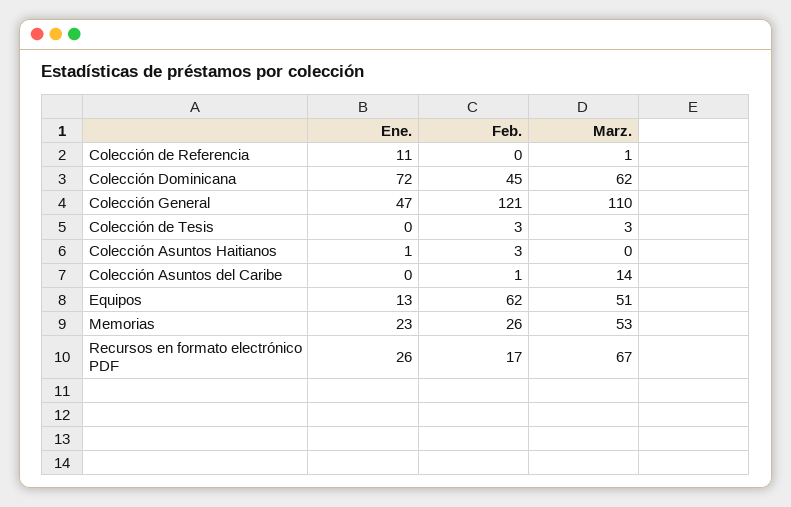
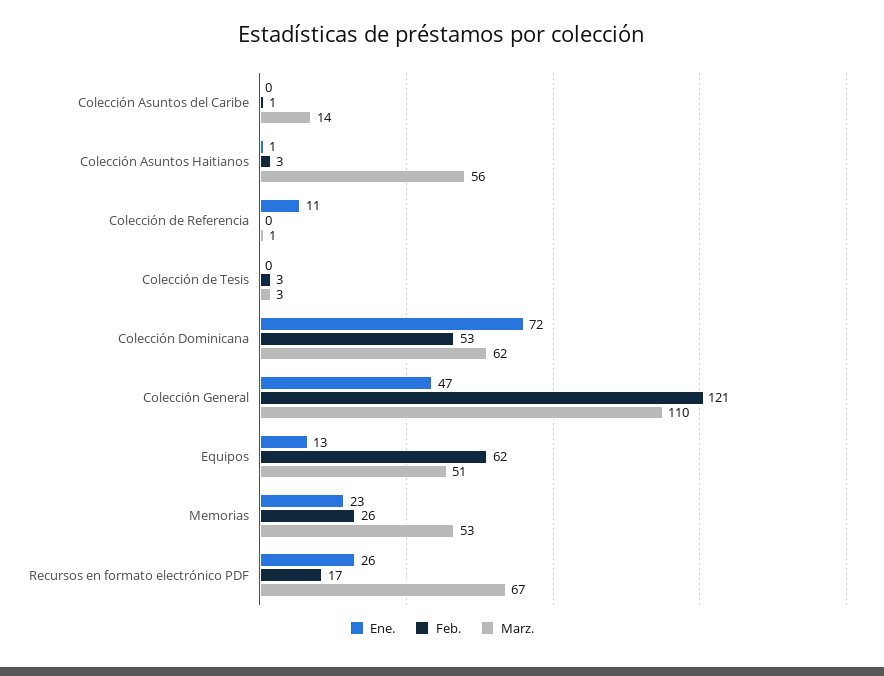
Feb., Colección Dominicana: 45 -> 53
Marz., Colección Asuntos Haitianos: 0 -> 56

